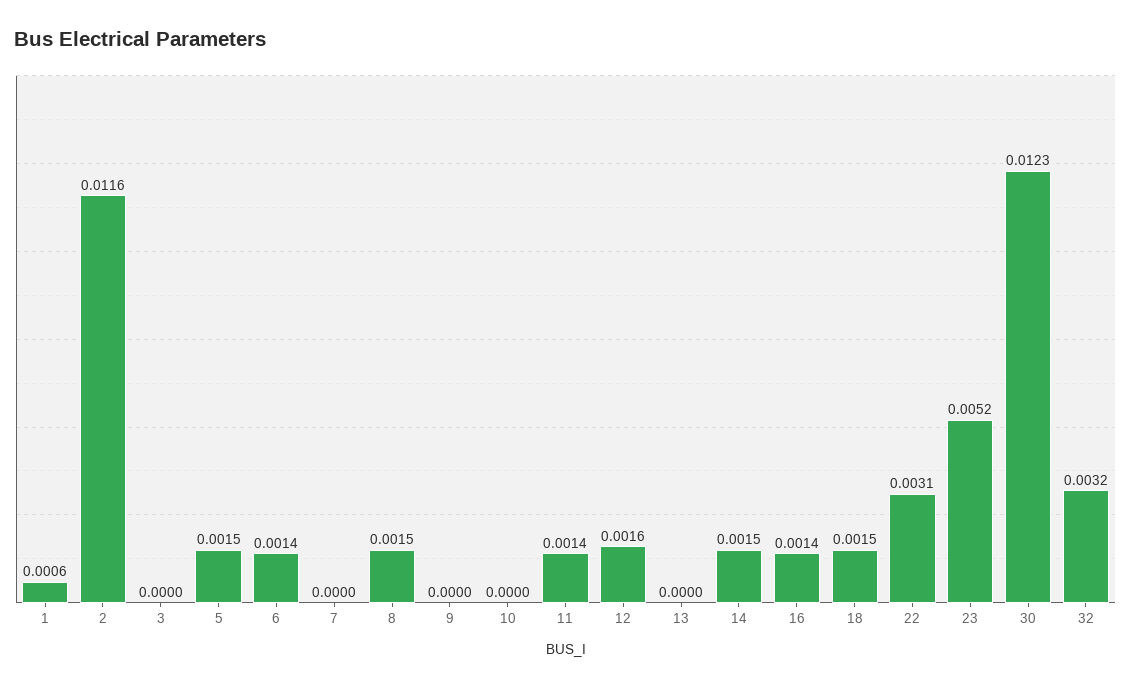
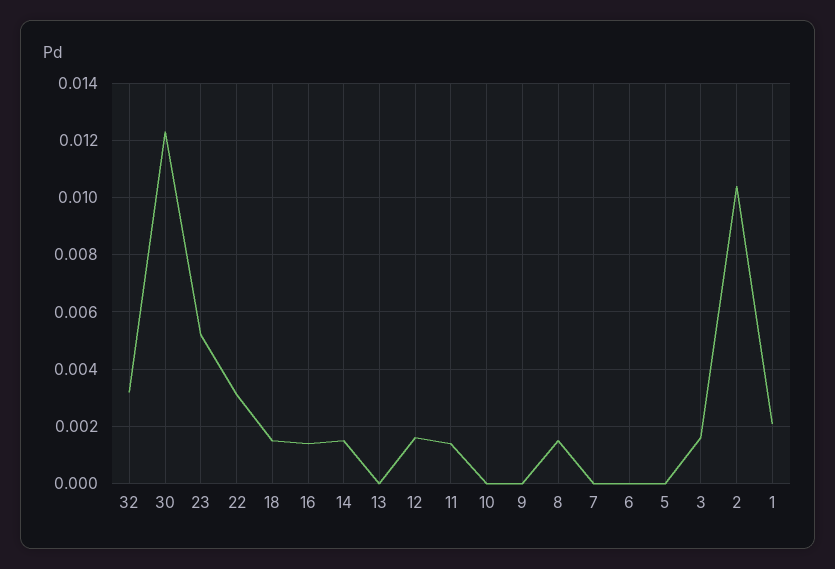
1: 0.0006 -> 0.002
2: 0.0116 -> 0.0105
3: 0 -> 0.0015
5: 0.0015 -> 0
6: 0.0014 -> 0

